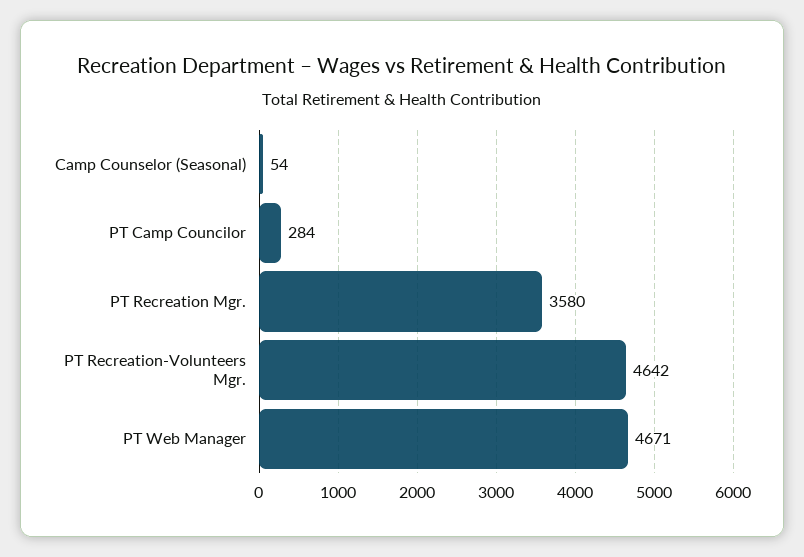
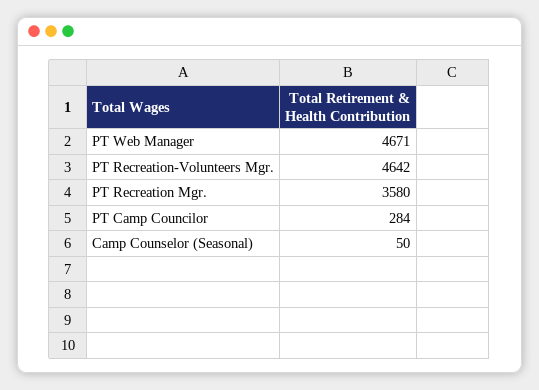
Camp Counselor (Seasonal): 54 -> 50

